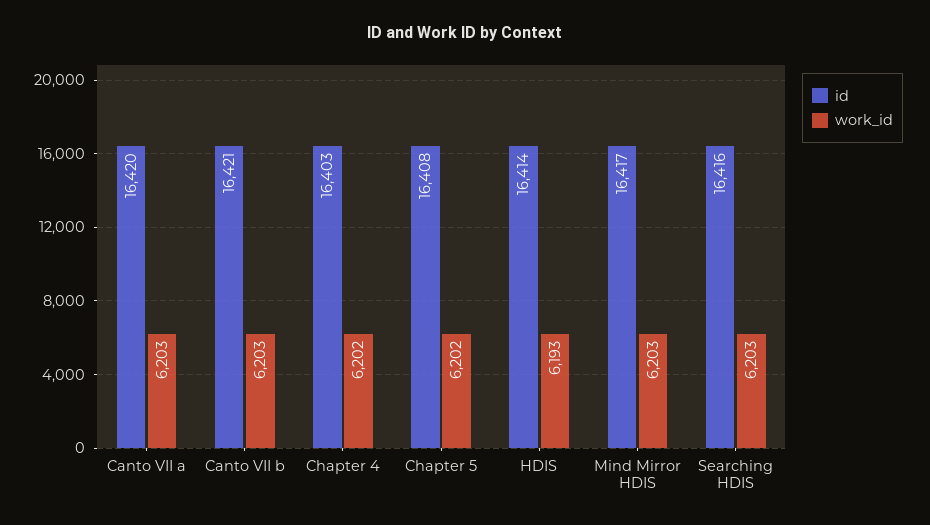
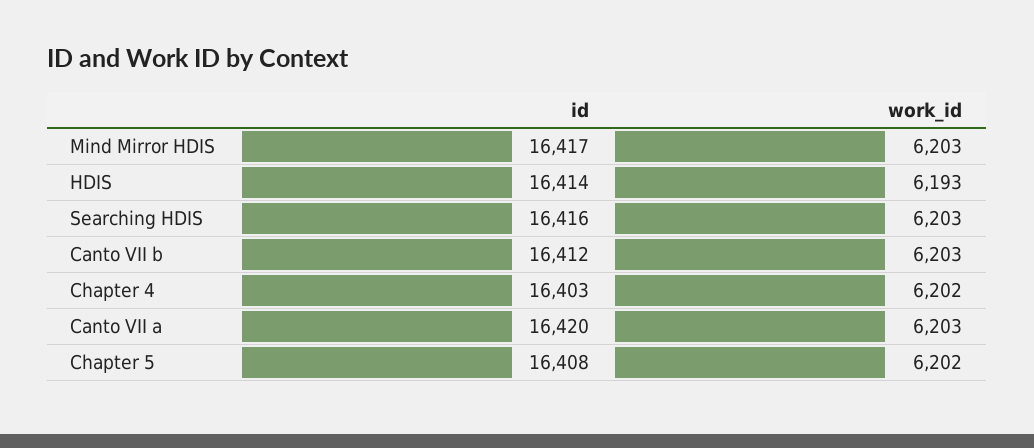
id, Canto VII b: 16421 -> 16412

